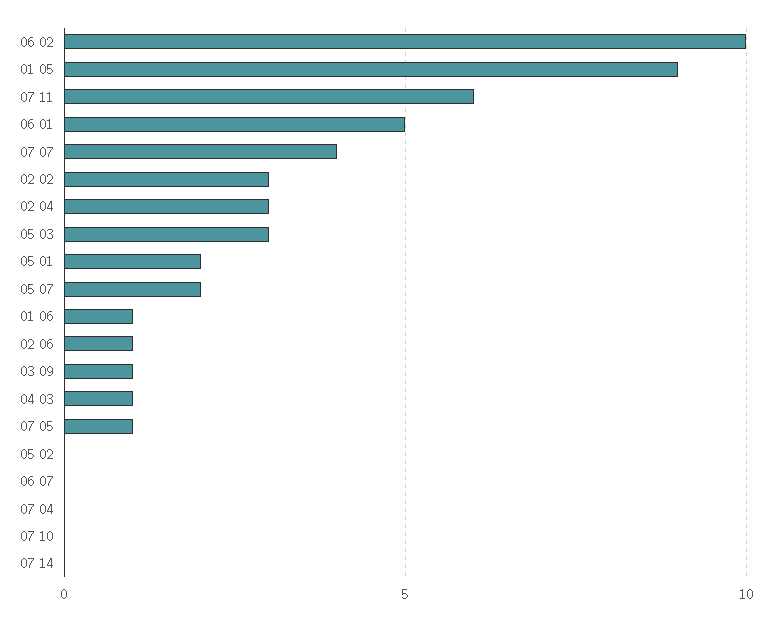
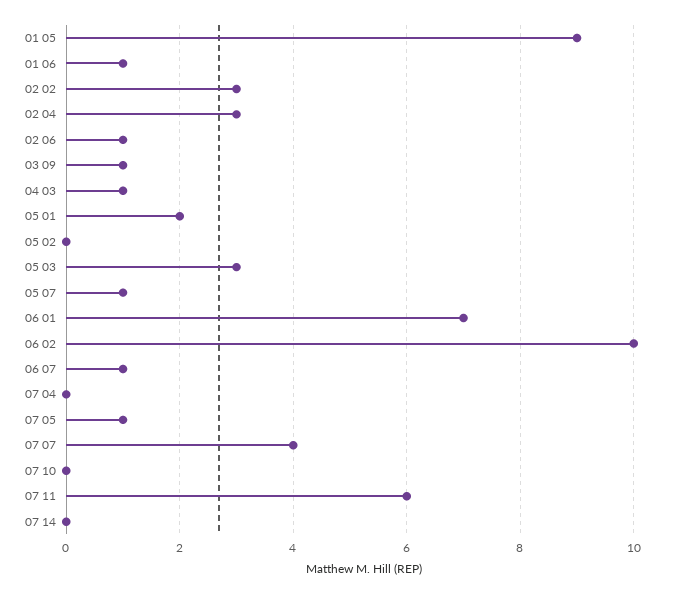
06 01: 5 -> 7
05 07: 2 -> 1
06 07: 0 -> 1

